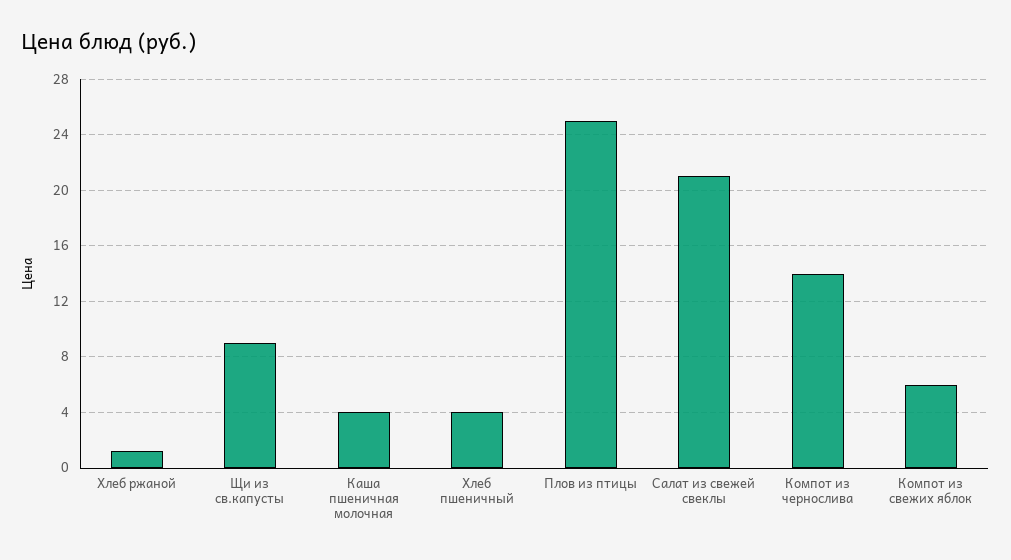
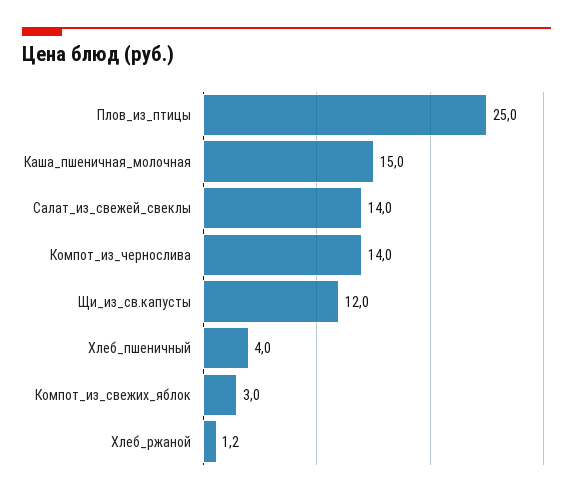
Щи из св.капусты: 9 -> 12
Каша пшеничная молочная: 4 -> 15
Салат из свежей свеклы: 21 -> 14
Компот из свежих яблок: 6 -> 3

